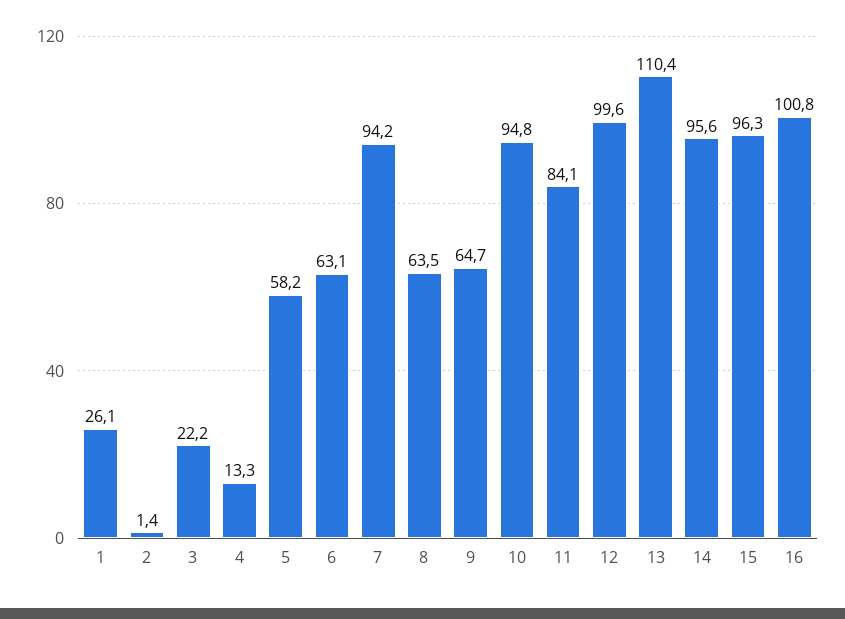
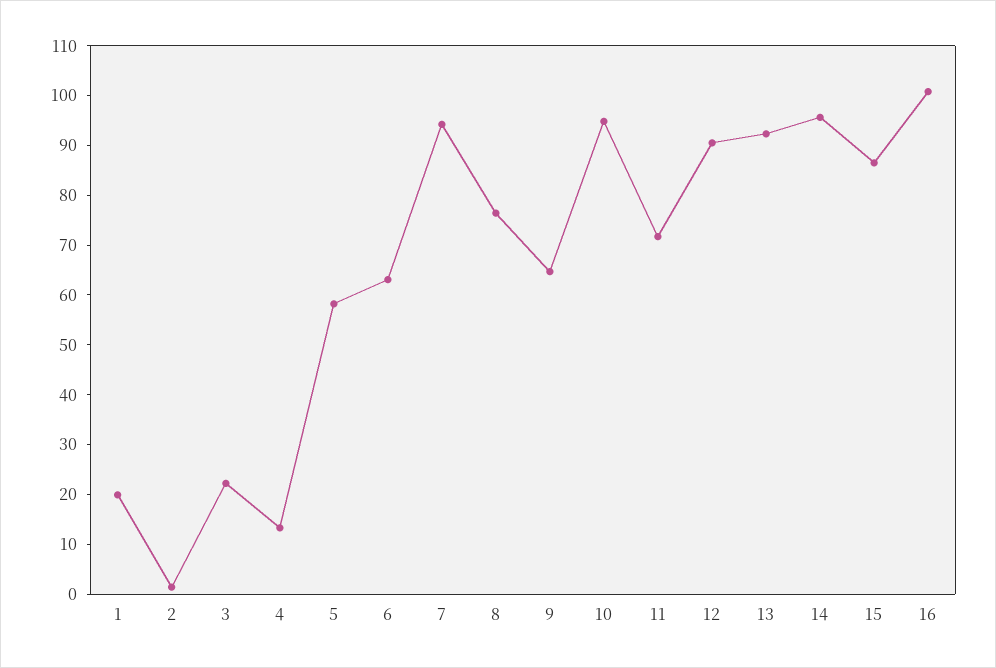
1: 26.1 -> 20
8: 63.5 -> 76
11: 84.1 -> 72
12: 99.6 -> 90
13: 110.4 -> 92
15: 96.3 -> 86

